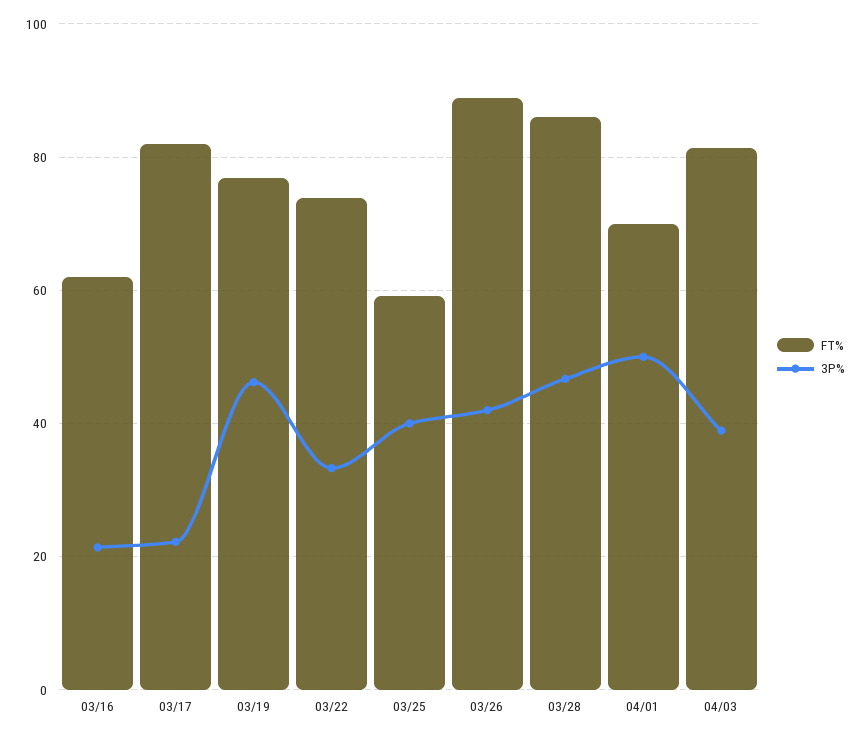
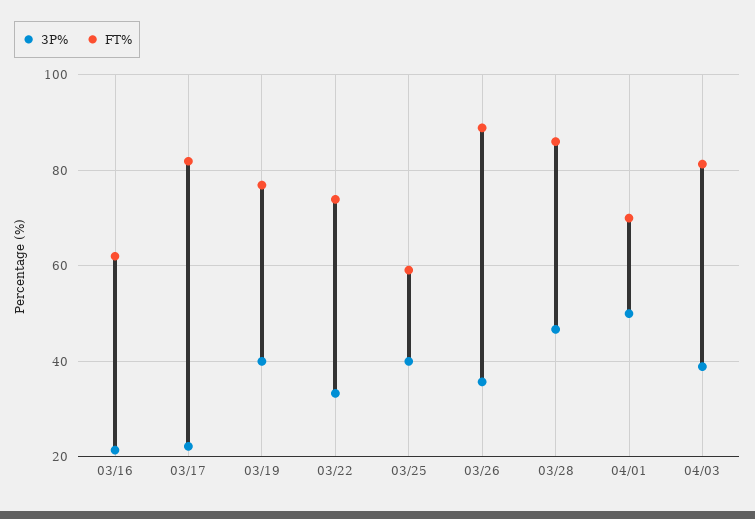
3P%, 03/19: 46 -> 40
3P%, 03/26: 42 -> 36

